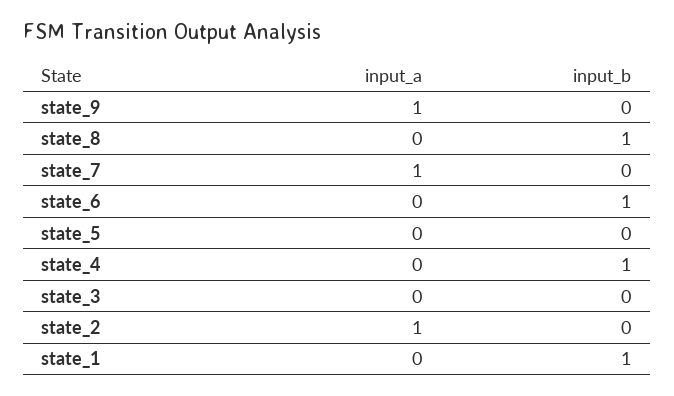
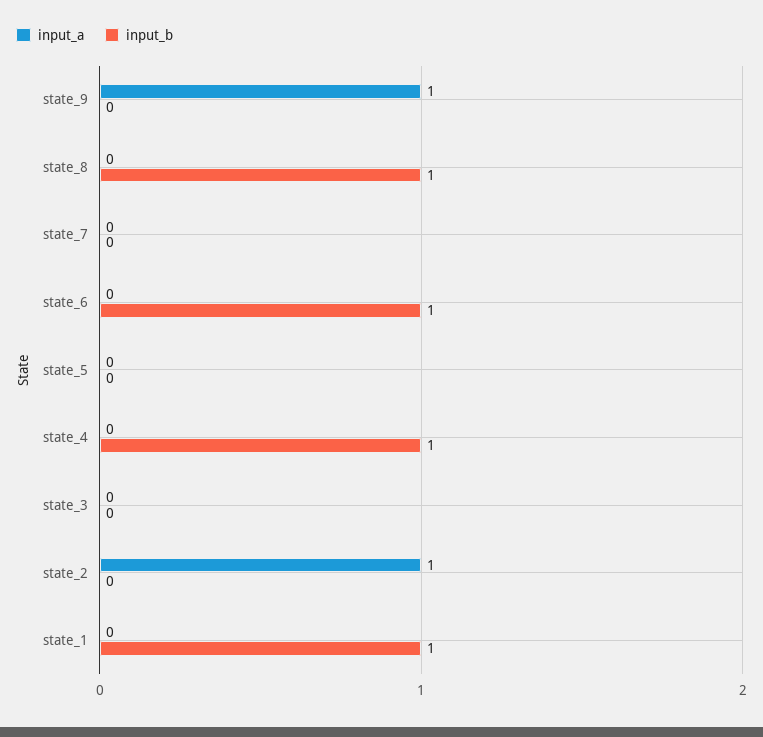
input_a, state_7: 1 -> 0

